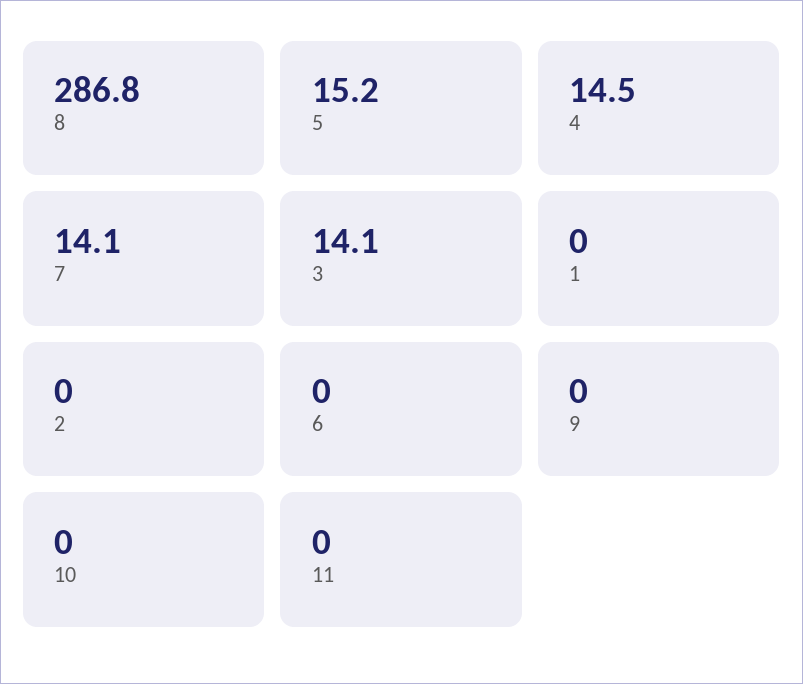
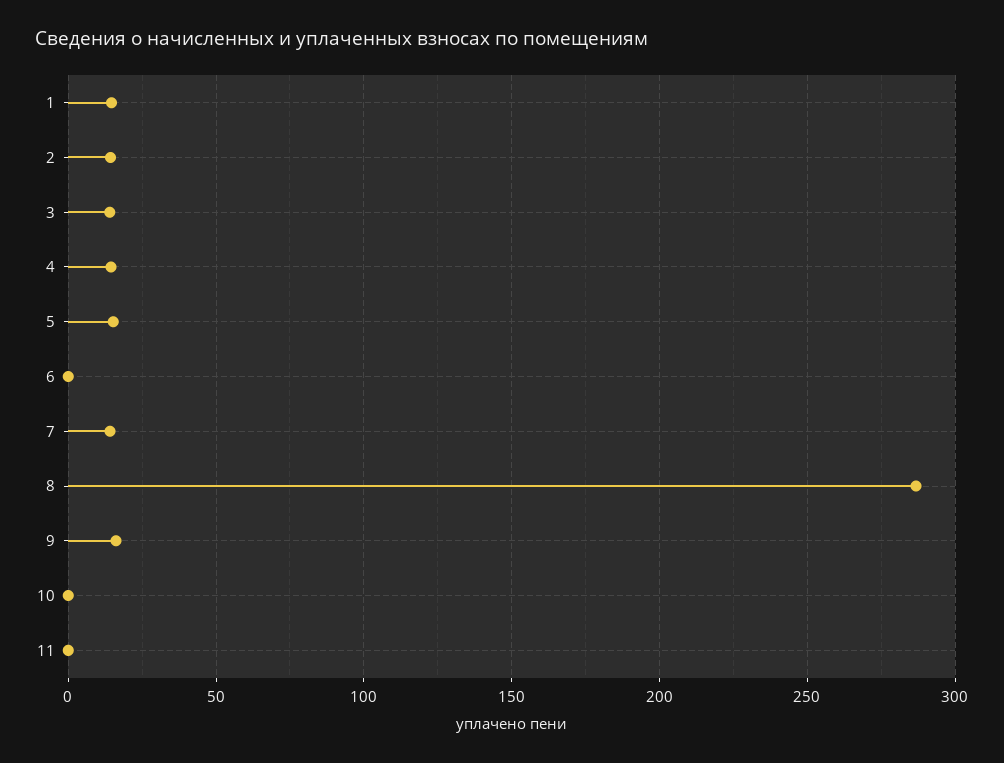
1: 0 -> 15
2: 0 -> 15
9: 0 -> 15

